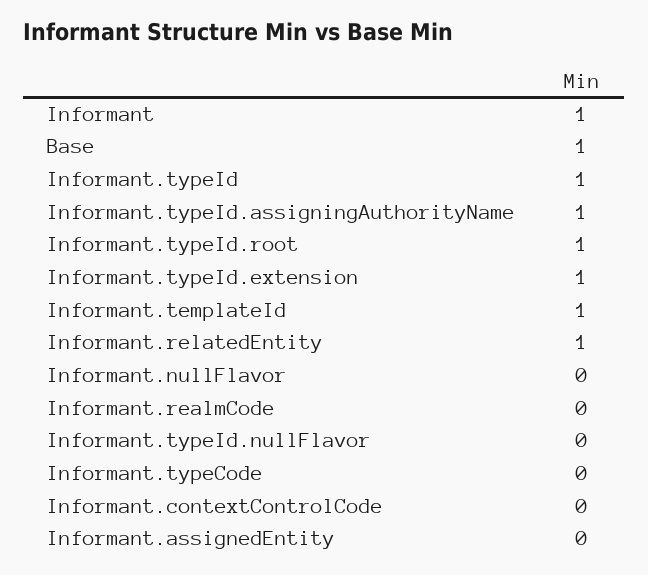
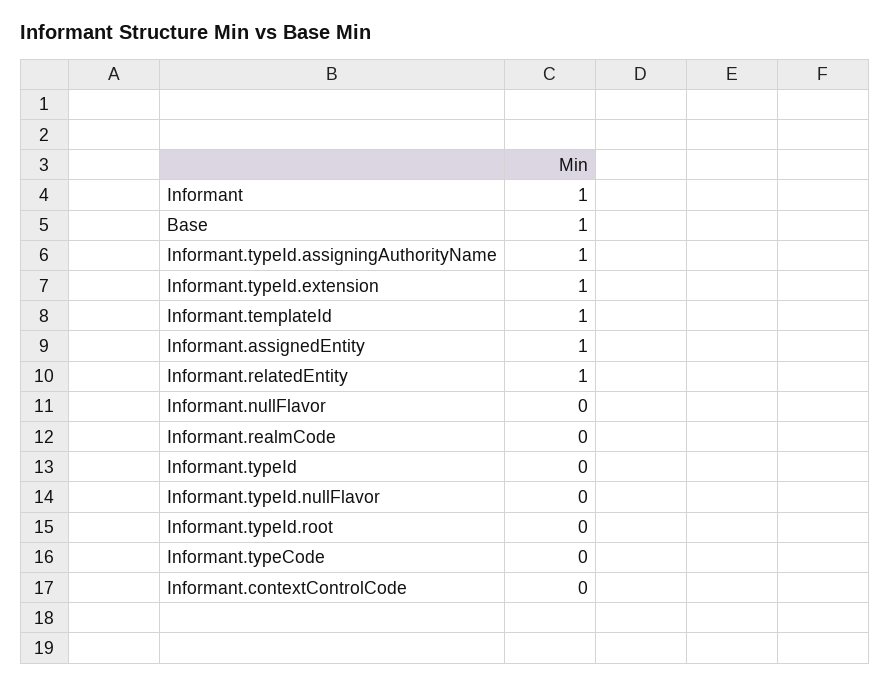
Informant.typeId: 1 -> 0
Informant.typeId.root: 1 -> 0
Informant.assignedEntity: 0 -> 1

